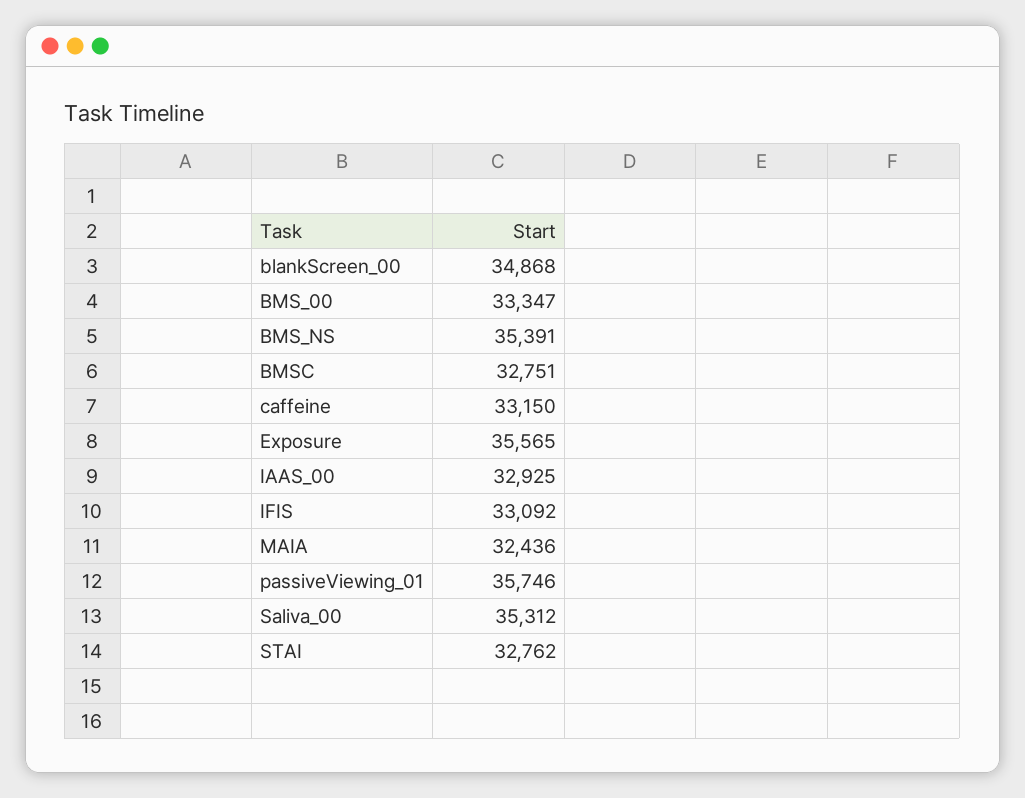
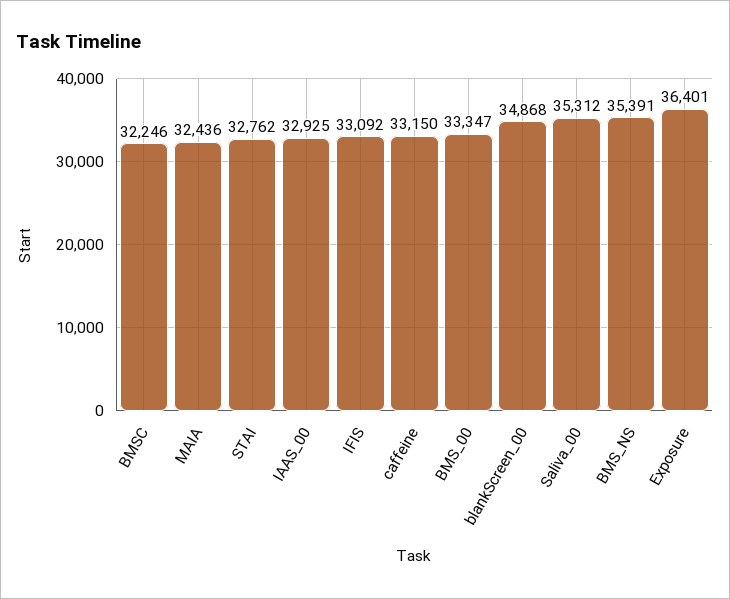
BMSC: 32751 -> 32246
Exposure: 35565 -> 36401
passiveViewing_01: 35746 -> none

